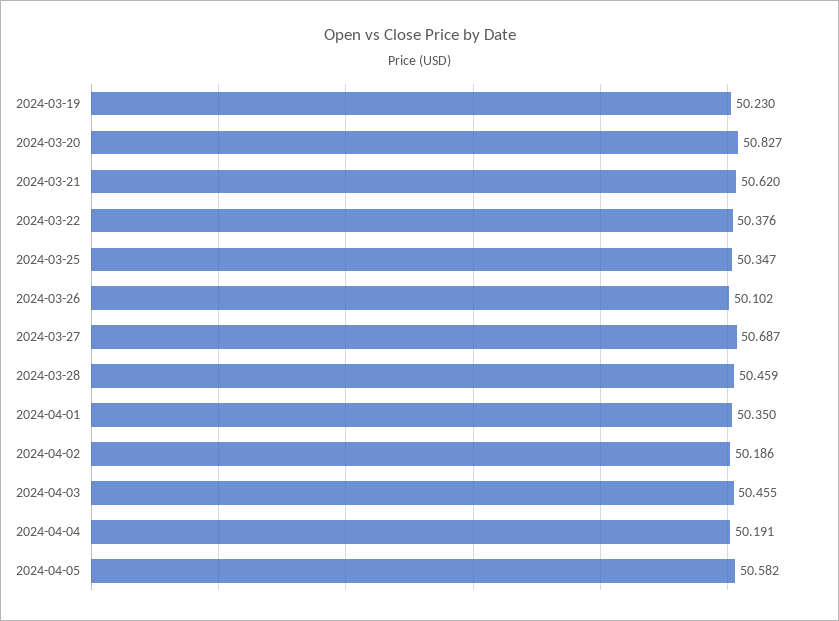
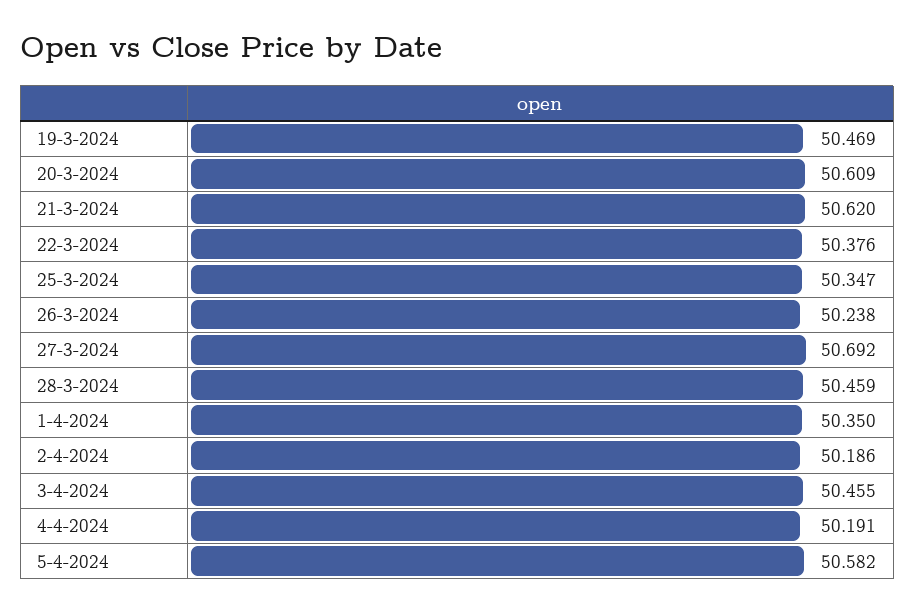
2024-03-19: 50.23 -> 50.469
2024-03-20: 50.827 -> 50.609
2024-03-26: 50.102 -> 50.238
2024-03-27: 50.687 -> 50.692

